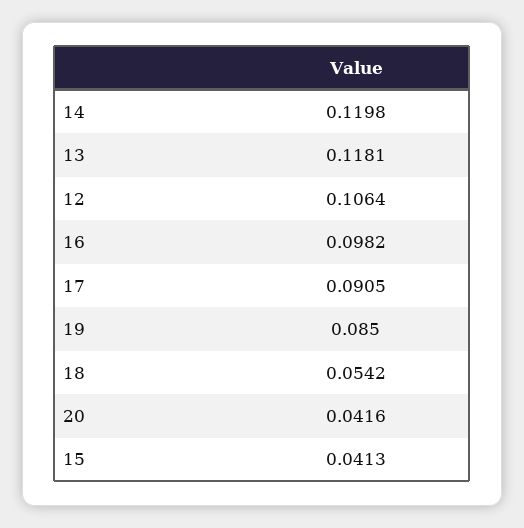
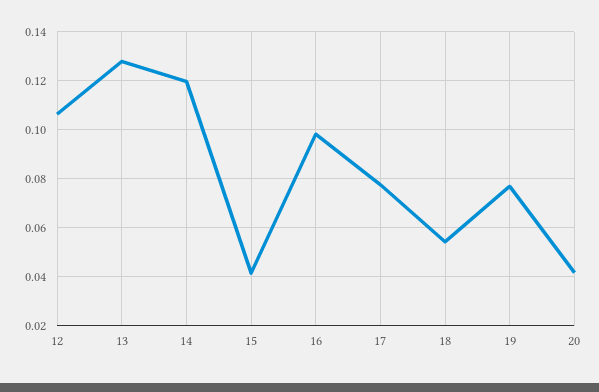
13: 0.1181 -> 0.1275
17: 0.0905 -> 0.0775
19: 0.085 -> 0.0775

